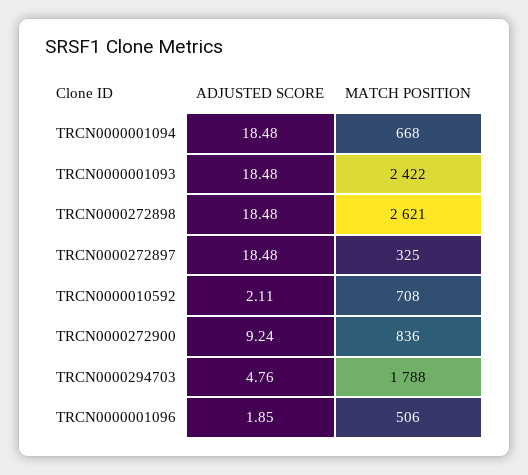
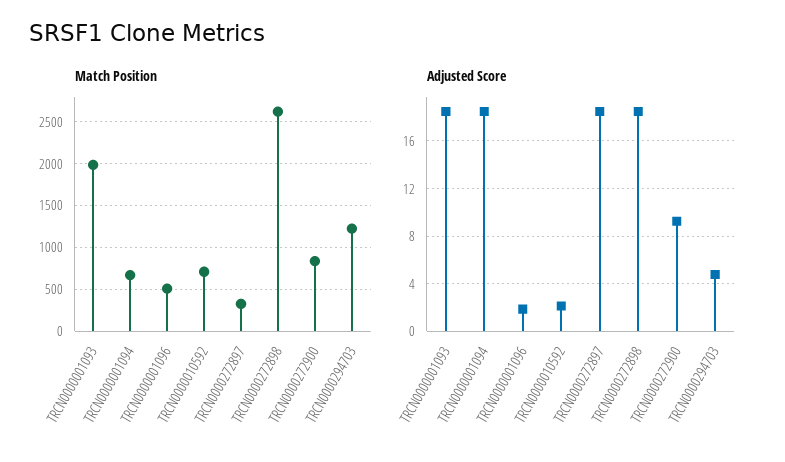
MATCH POSITION, TRCN0000001093: 2422 -> 2000
MATCH POSITION, TRCN0000294703: 1788 -> 1200

